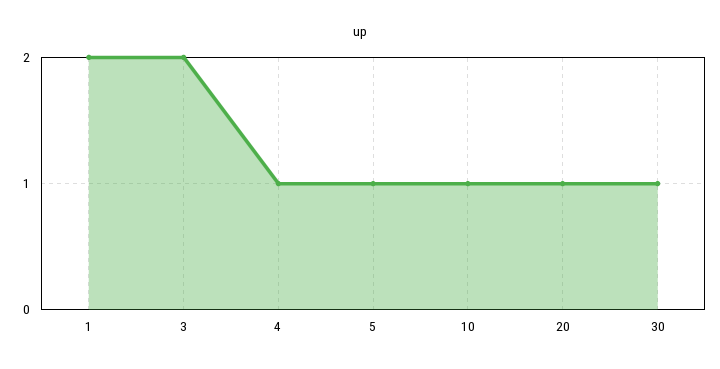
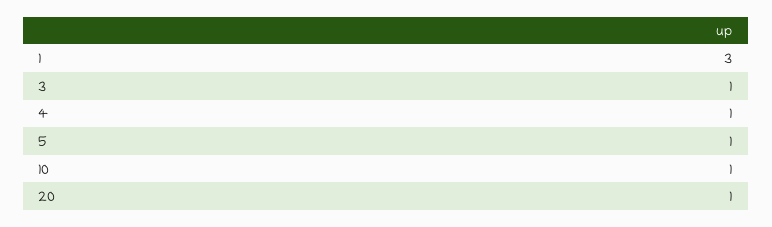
1: 2 -> 3
3: 2 -> 1
30: 1 -> none

